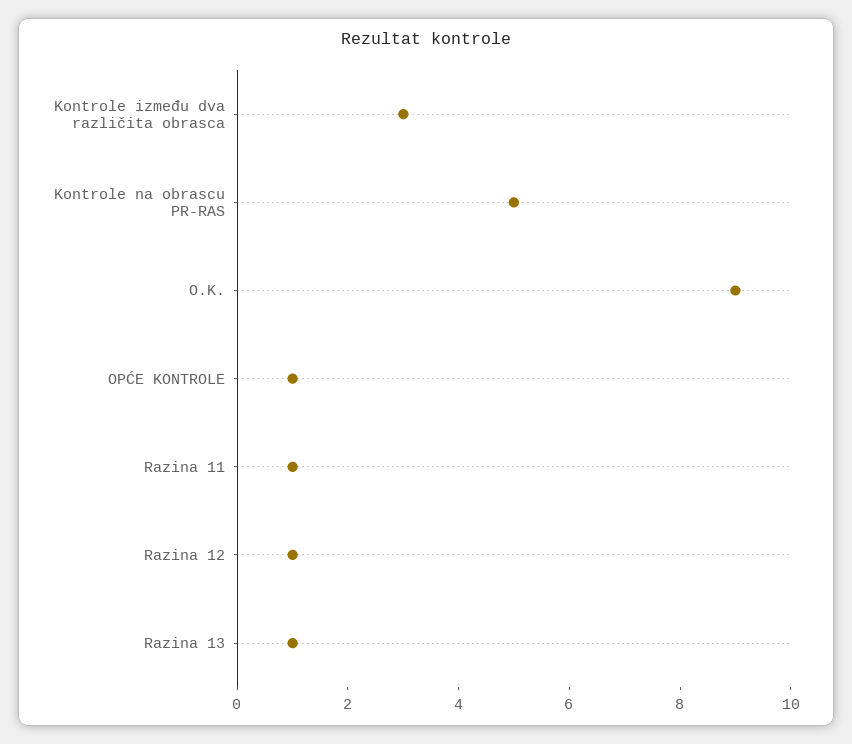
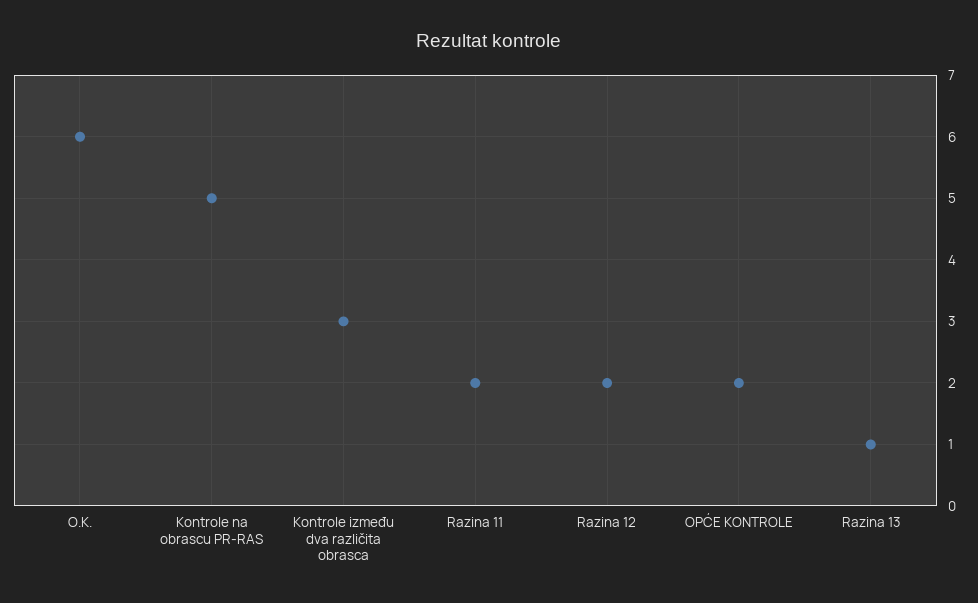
O.K.: 9 -> 6
OPĆE KONTROLE: 1 -> 2
Razina 11: 1 -> 2
Razina 12: 1 -> 2

